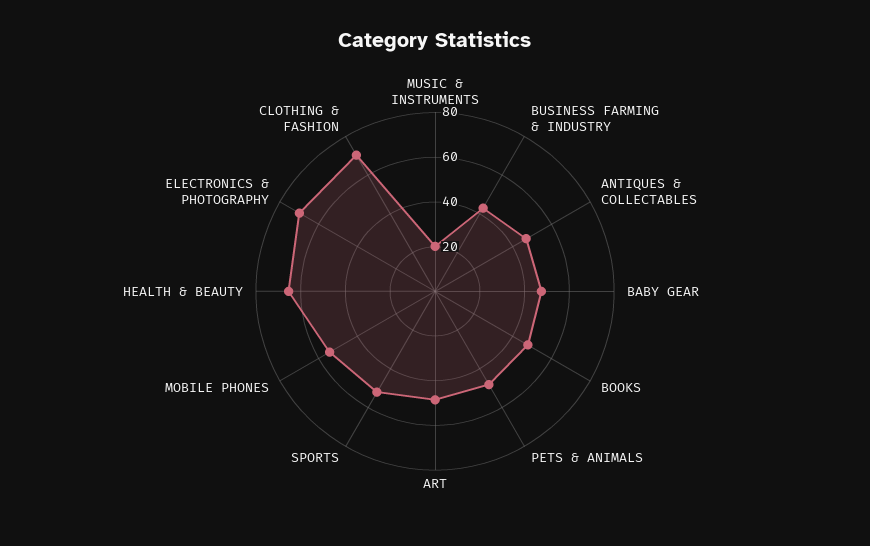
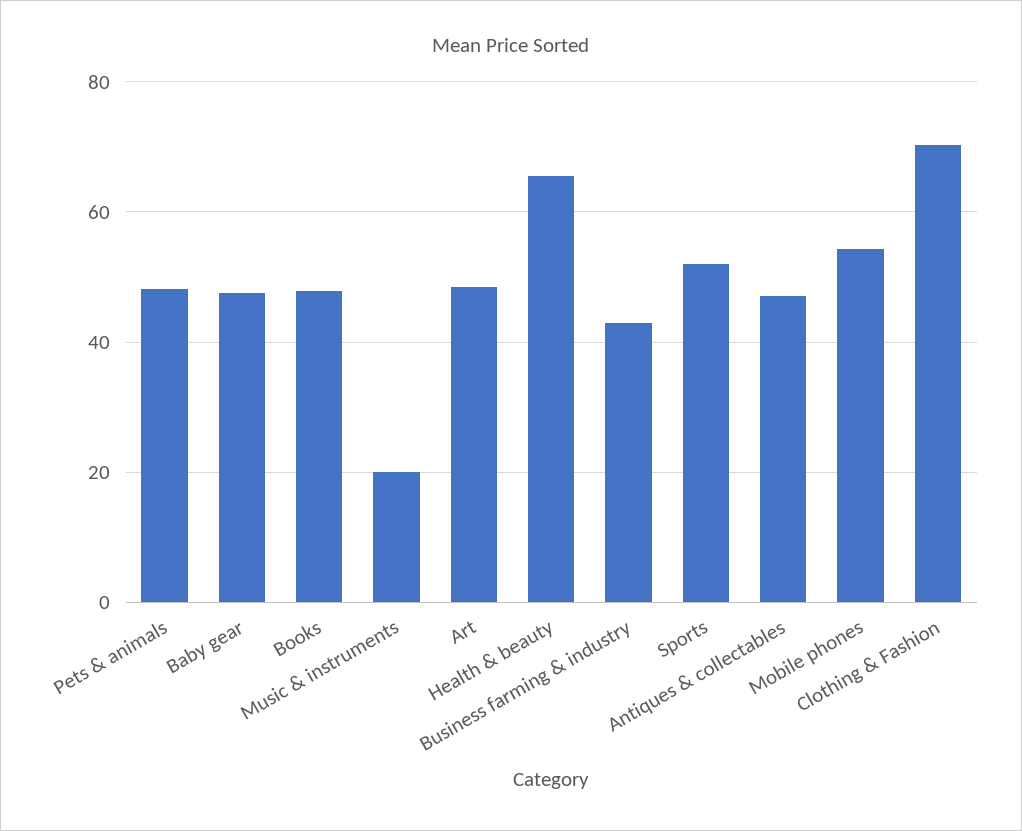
ELECTRONICS & PHOTOGRAPHY: 70 -> none

